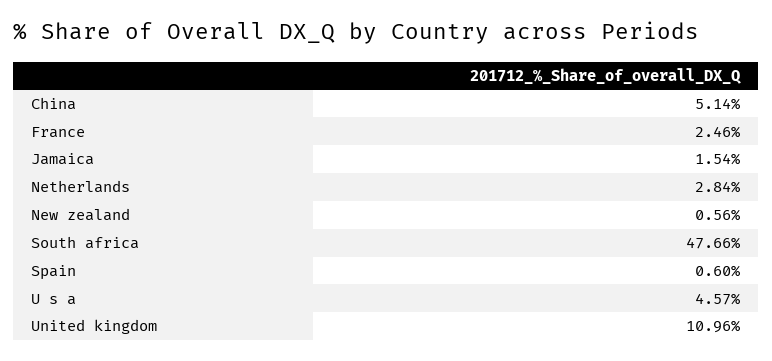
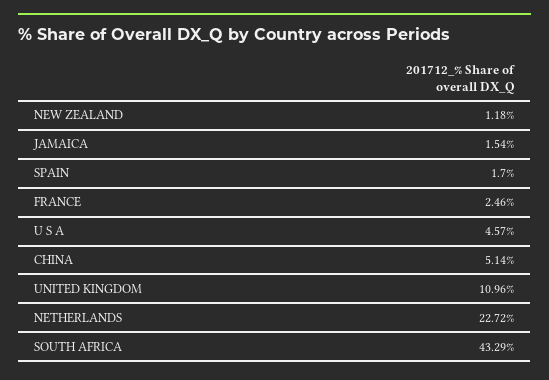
Netherlands: 2.84 -> 22.72
New zealand: 0.56 -> 1.18
South africa: 47.66 -> 43.29
Spain: 0.6 -> 1.7

